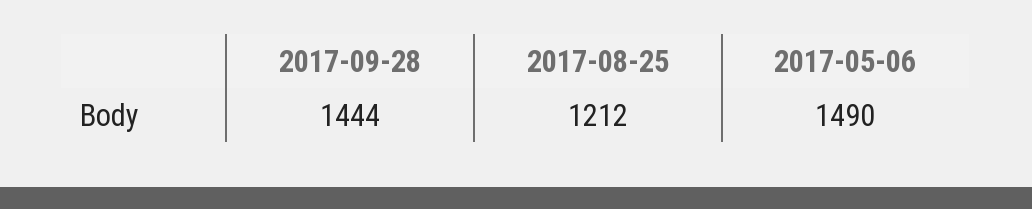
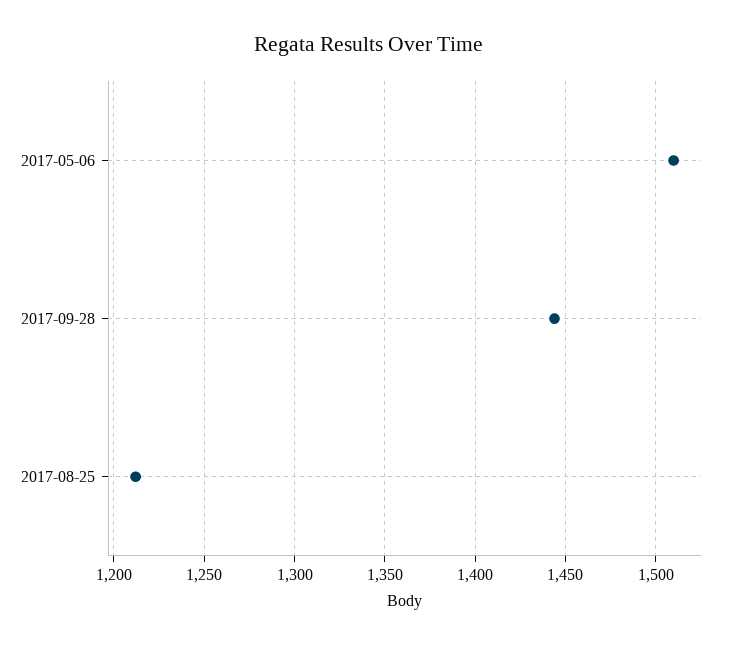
2017-05-06: 1490 -> 1510

